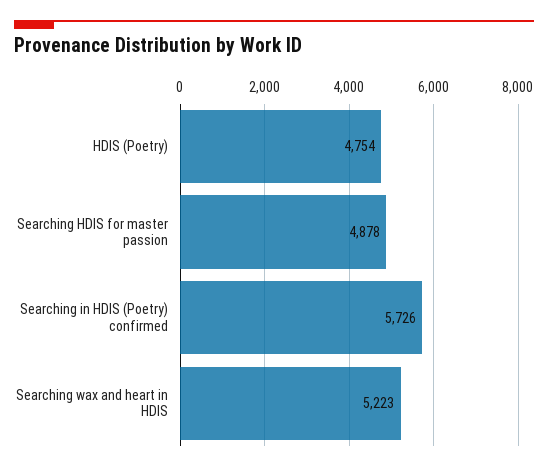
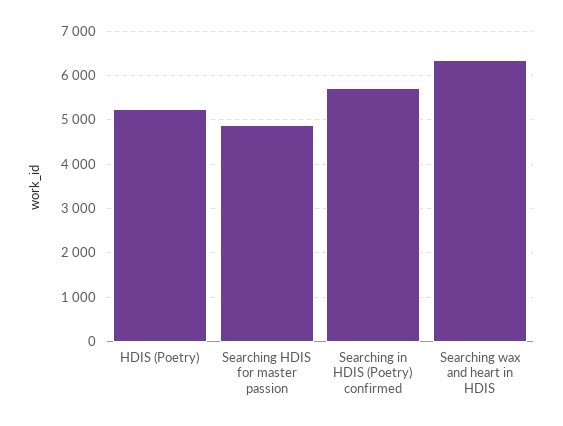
HDIS (Poetry): 4754 -> 5200
Searching wax and heart in HDIS: 5223 -> 6400

